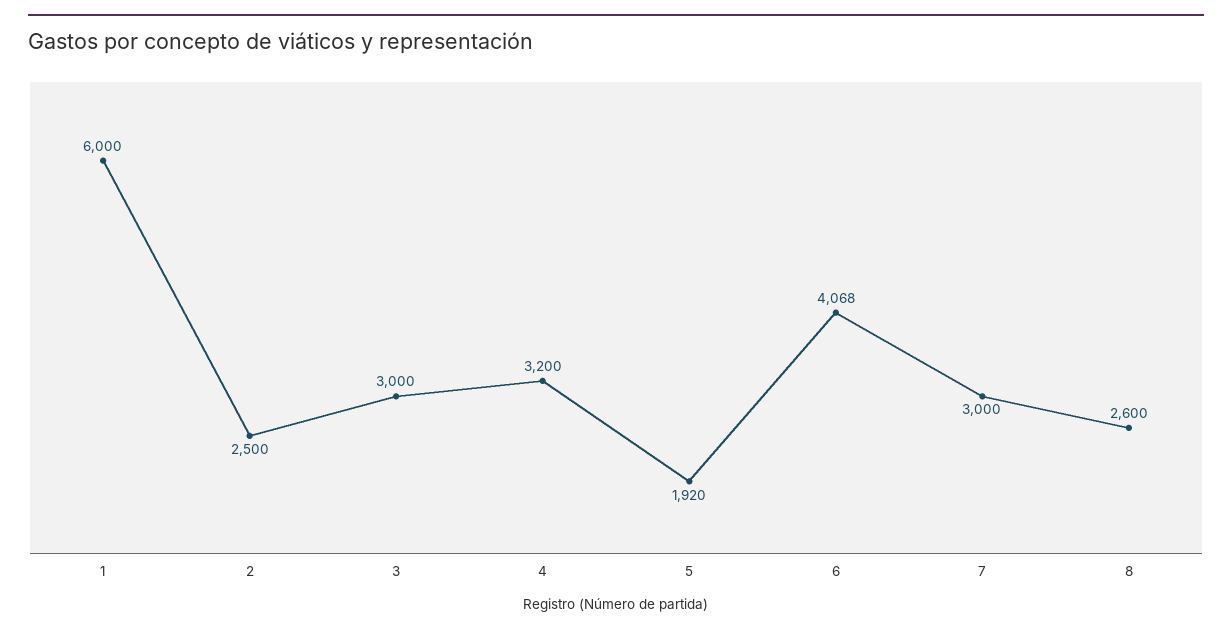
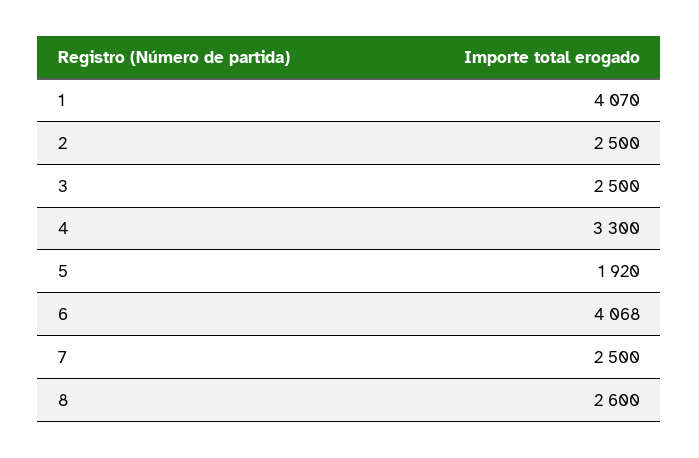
1: 6000 -> 4070
3: 3000 -> 2500
4: 3200 -> 3300
7: 3000 -> 2500

